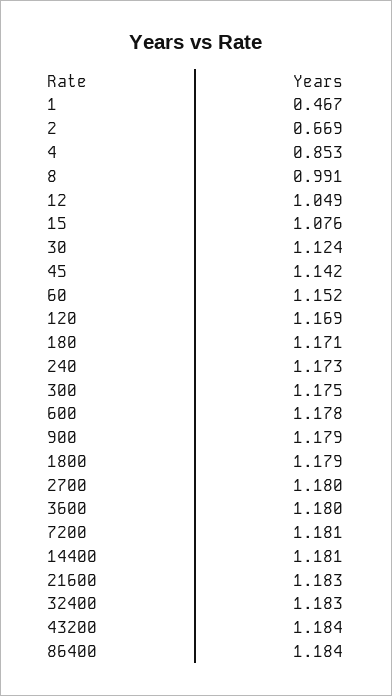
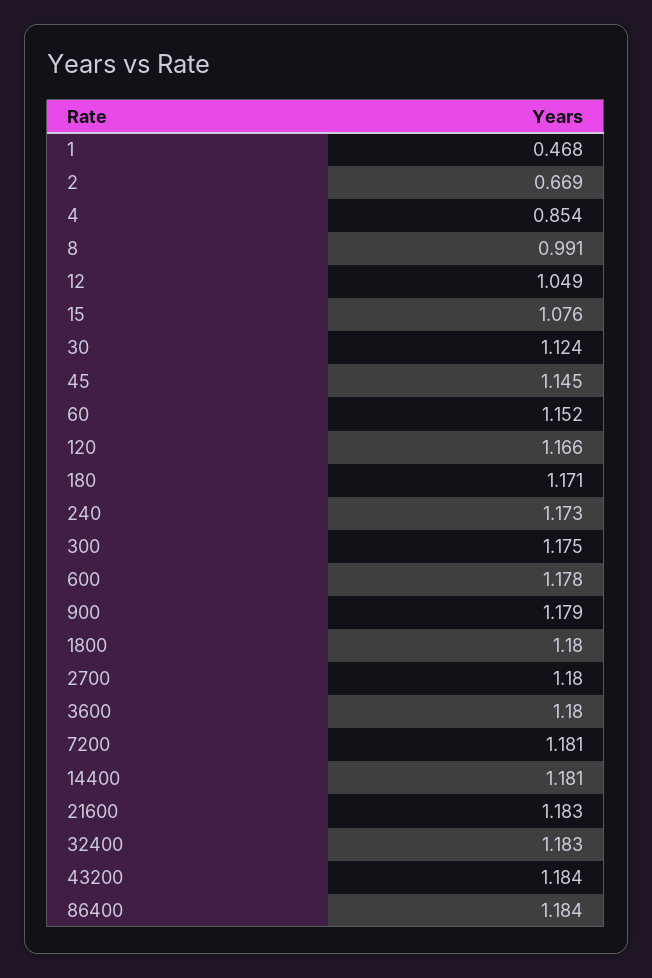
1: 0.467 -> 0.468
4: 0.853 -> 0.854
45: 1.142 -> 1.145
120: 1.169 -> 1.166
1800: 1.179 -> 1.18

